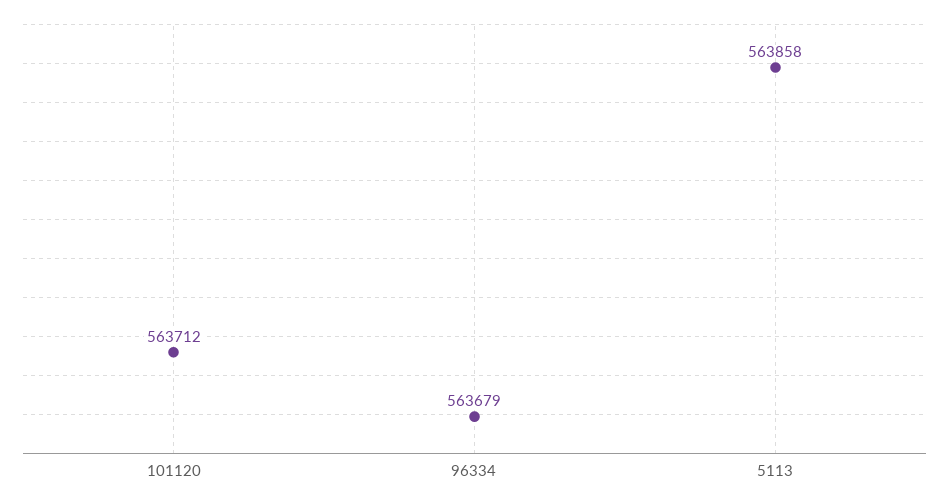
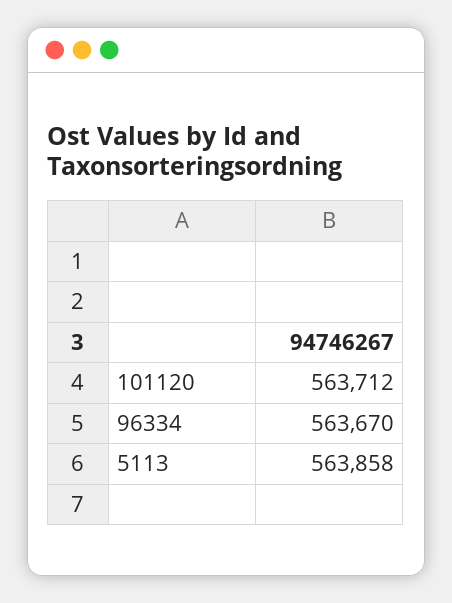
96334: 563679 -> 563670

